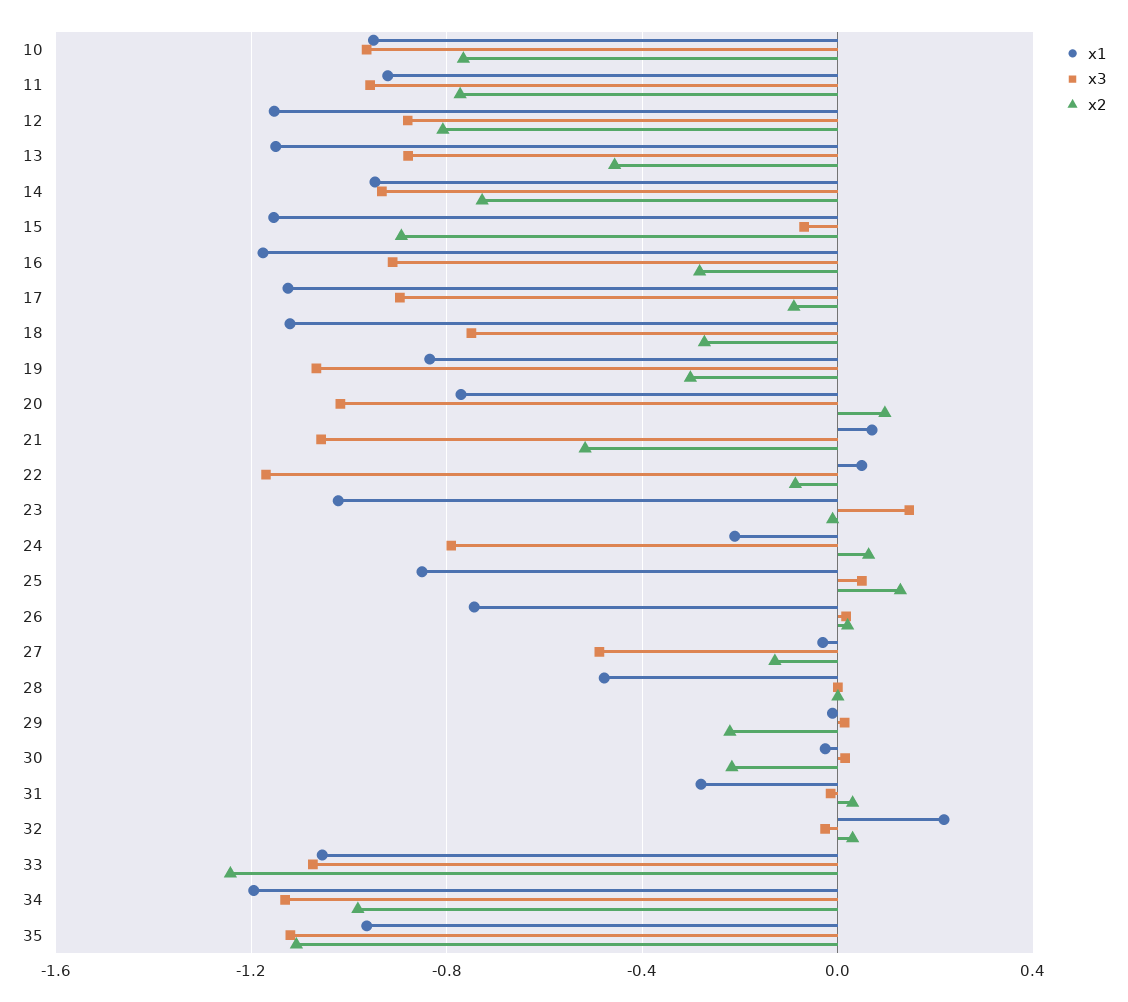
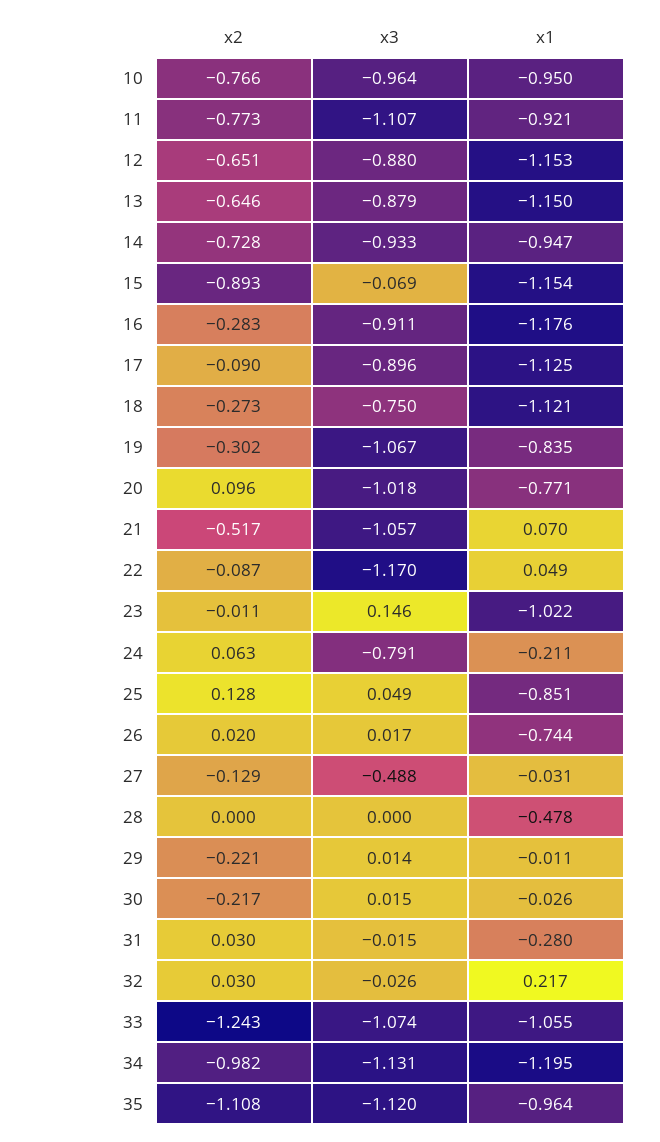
x3, 11: -0.95 -> -1.107
x2, 12: -0.8 -> -0.651
x2, 13: -0.45 -> -0.646

